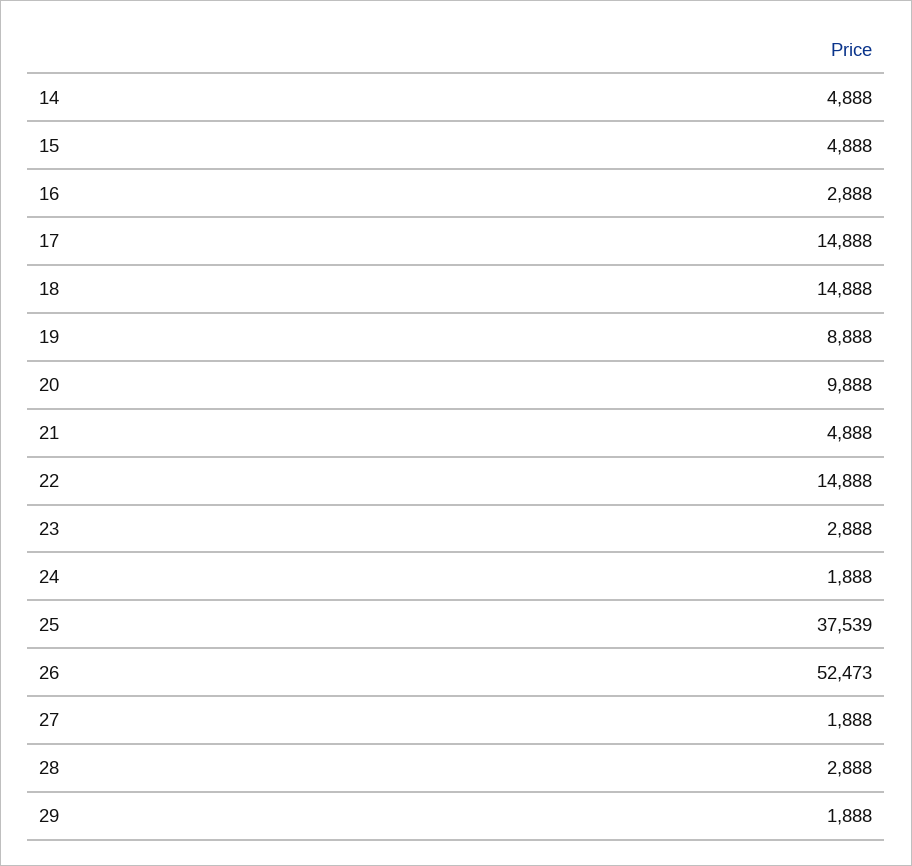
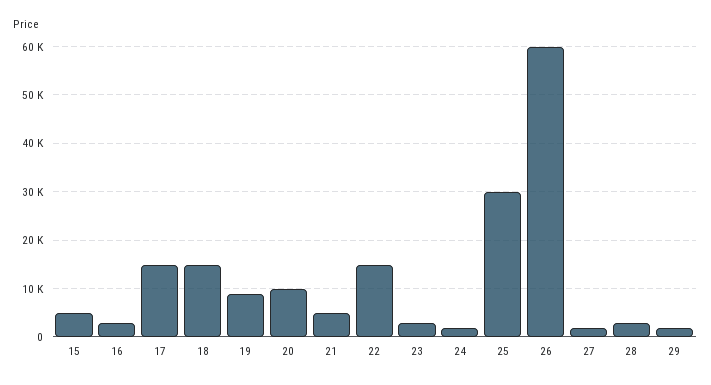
14: 4888 -> none
25: 37539 -> 30000
26: 52473 -> 60000

